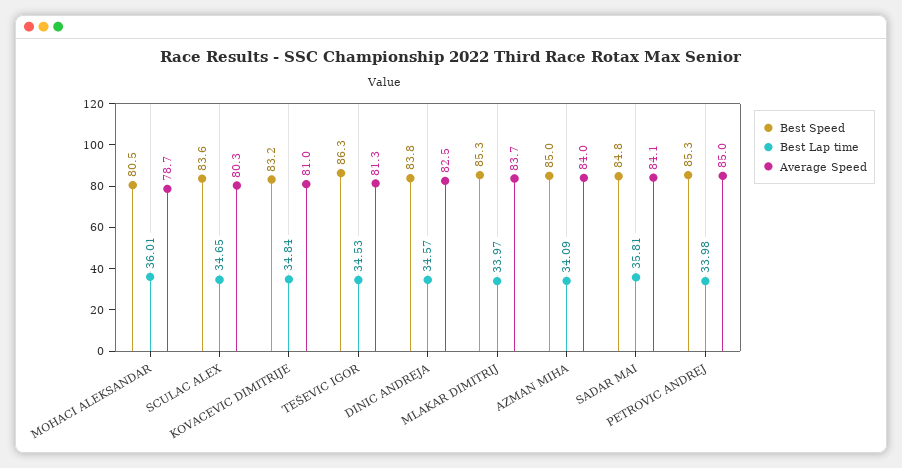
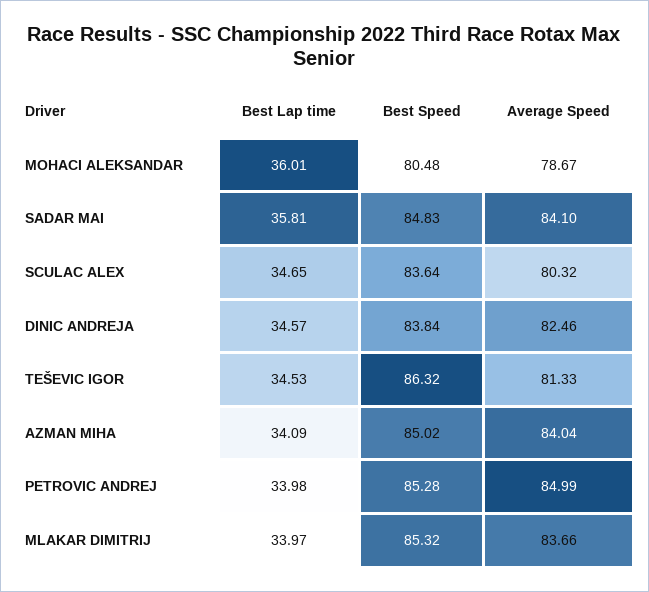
Best Speed, KOVACEVIC DIMITRIJE: 83.2 -> none
Best Lap time, KOVACEVIC DIMITRIJE: 34.84 -> none
Average Speed, KOVACEVIC DIMITRIJE: 81 -> none

